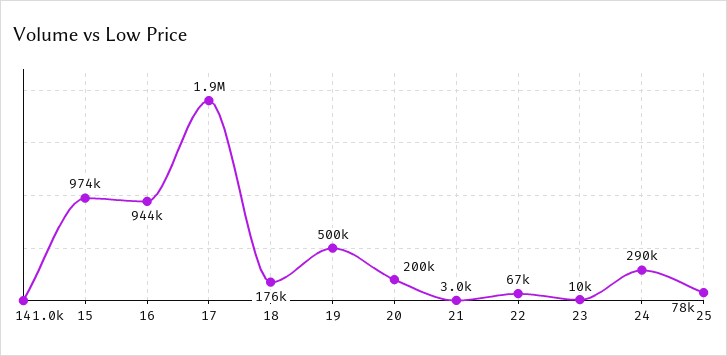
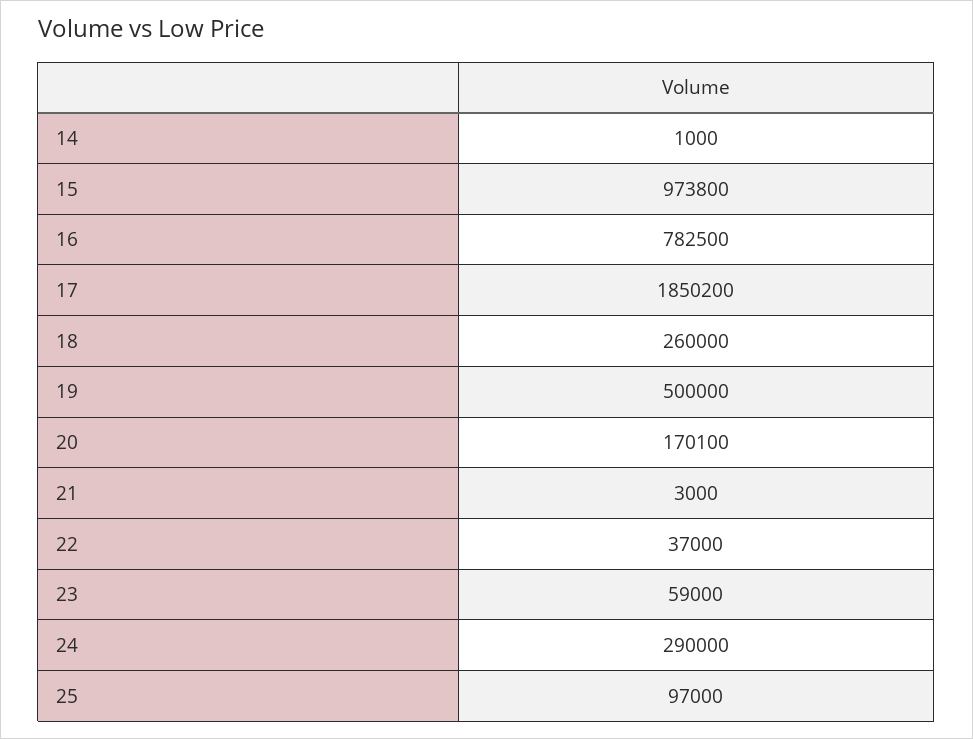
16: 944000 -> 782500
18: 176000 -> 260000
20: 200000 -> 170100
22: 67000 -> 37000
23: 10000 -> 59000
25: 78000 -> 97000

